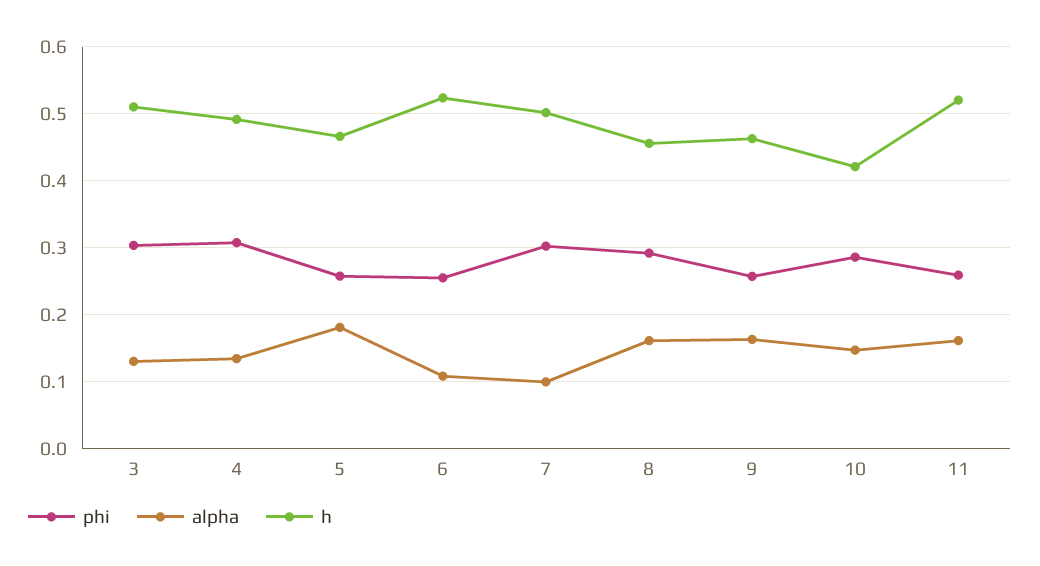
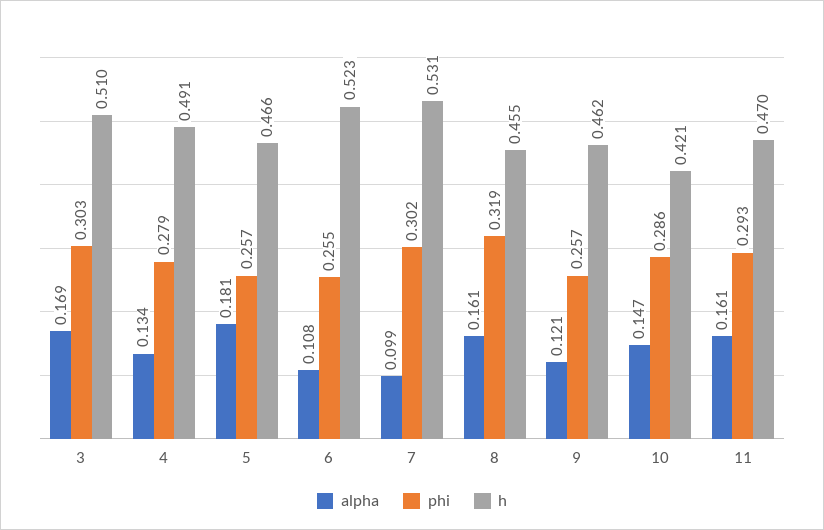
alpha, 3: 0.13 -> 0.169
phi, 4: 0.31 -> 0.279
h, 7: 0.5 -> 0.531
phi, 8: 0.29 -> 0.319
alpha, 9: 0.16 -> 0.121
phi, 11: 0.26 -> 0.293
h, 11: 0.52 -> 0.47

